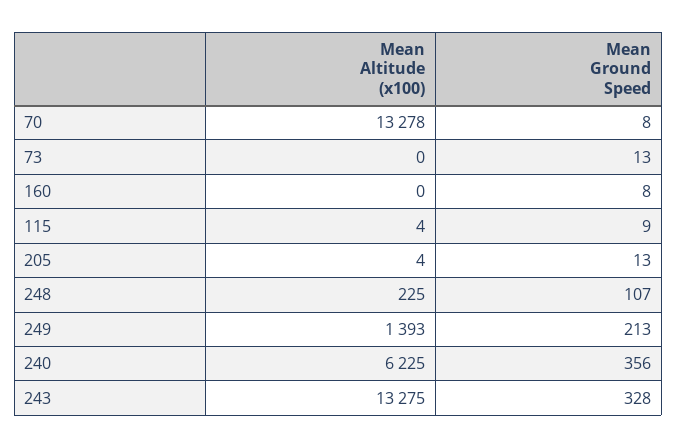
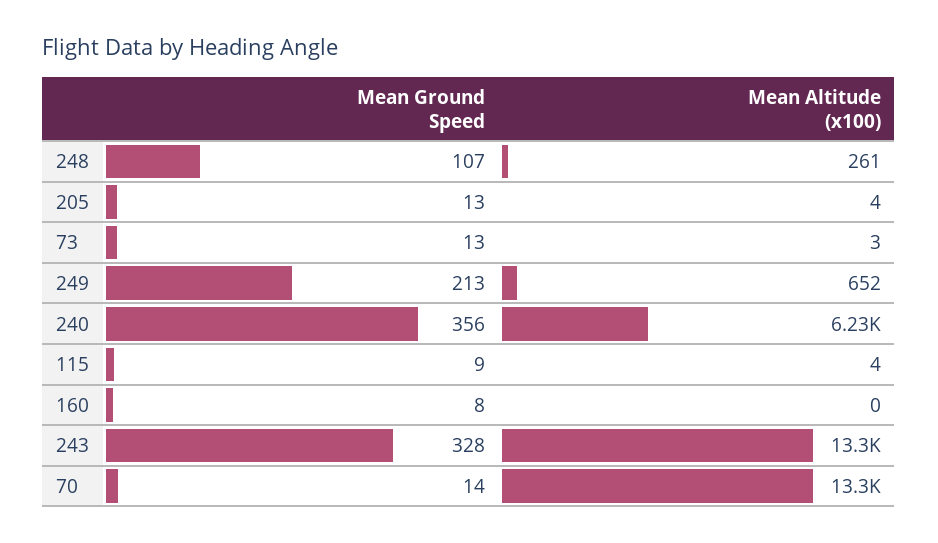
Mean Ground Speed, 70: 8 -> 14
Mean Altitude (x100), 73: 0 -> 3
Mean Altitude (x100), 248: 225 -> 261
Mean Altitude (x100), 249: 1393 -> 652

